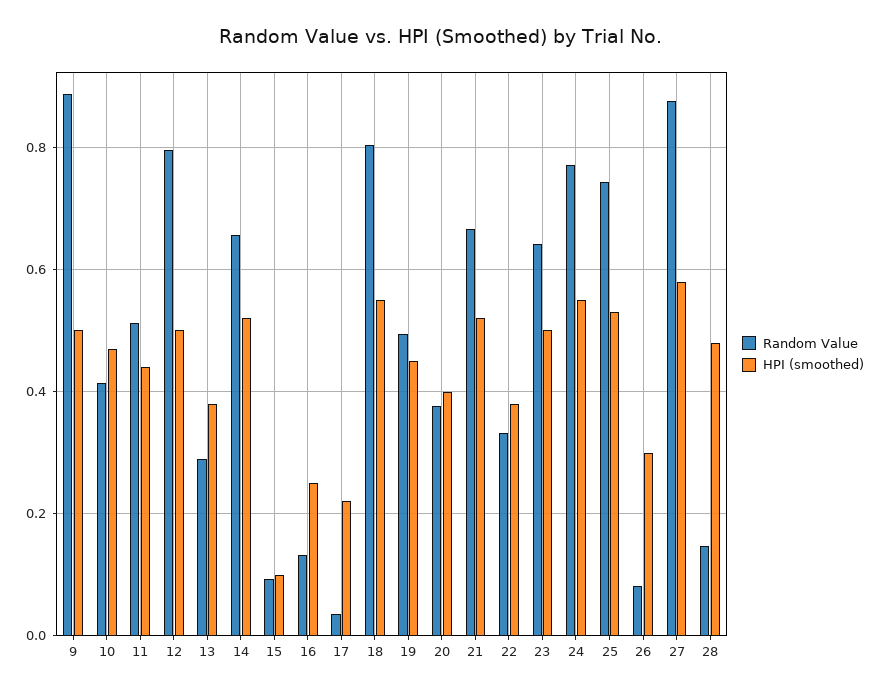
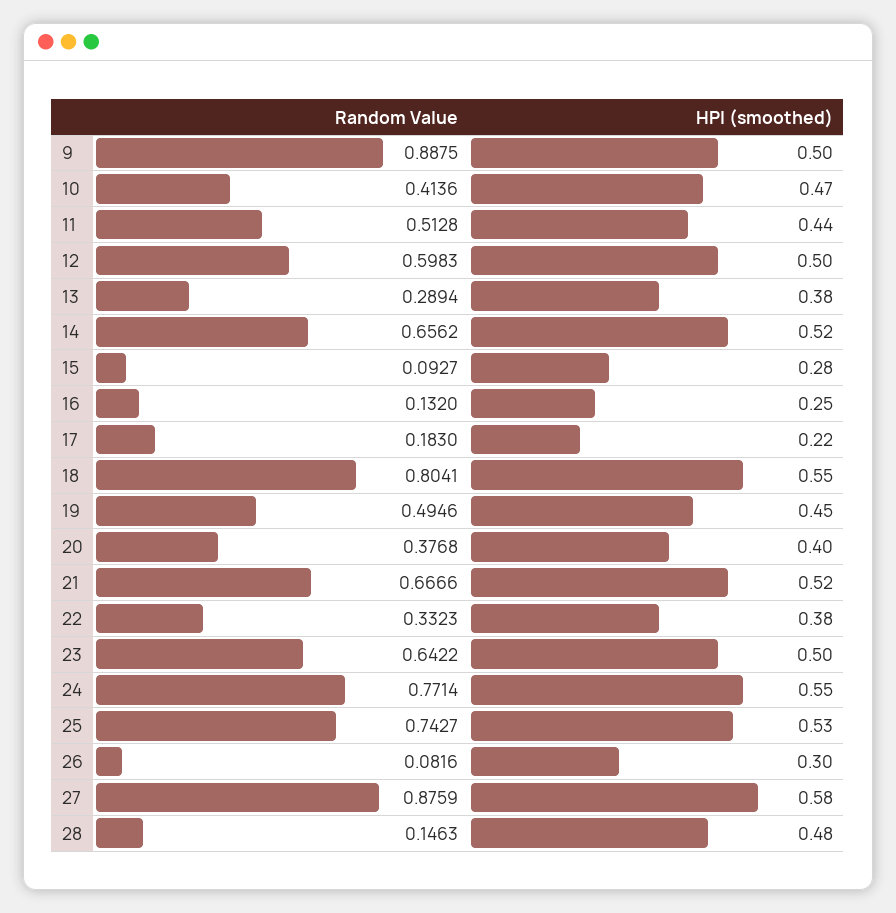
Random Value, 12: 0.8 -> 0.5983
HPI (smoothed), 15: 0.1 -> 0.28
Random Value, 17: 0.04 -> 0.183

